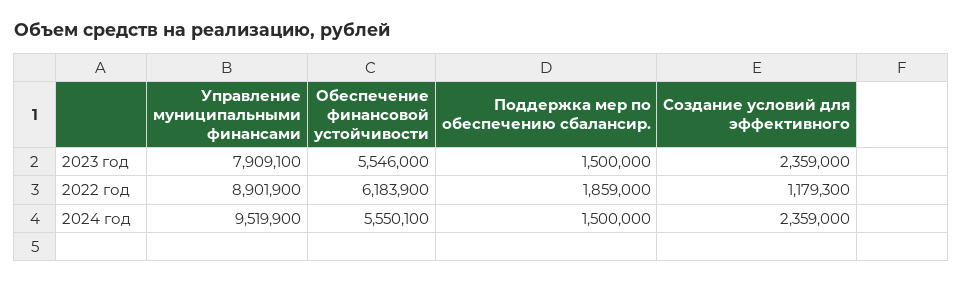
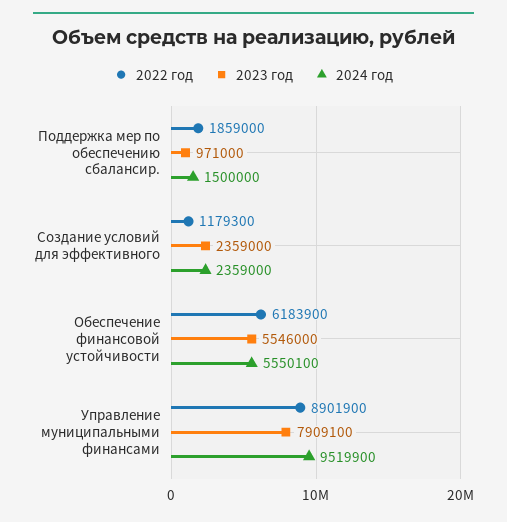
2023 год, Поддержка мер по обеспечению сбалансир.: 1500000 -> 971000

